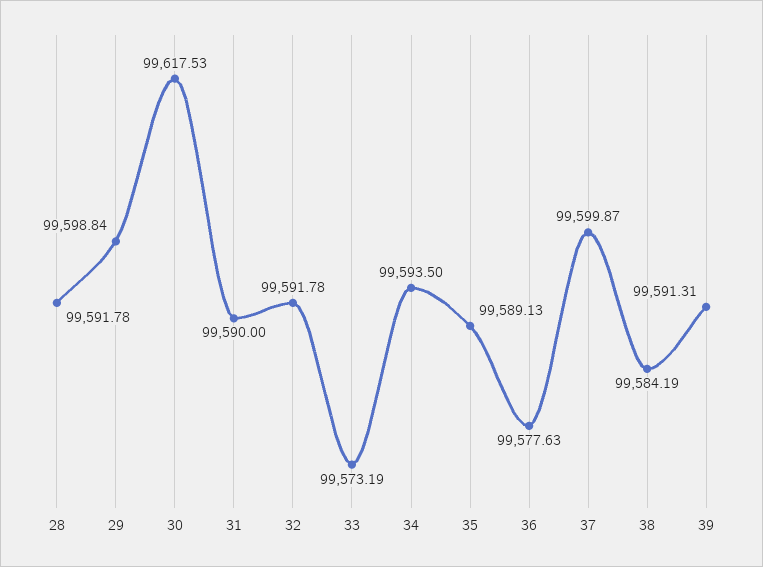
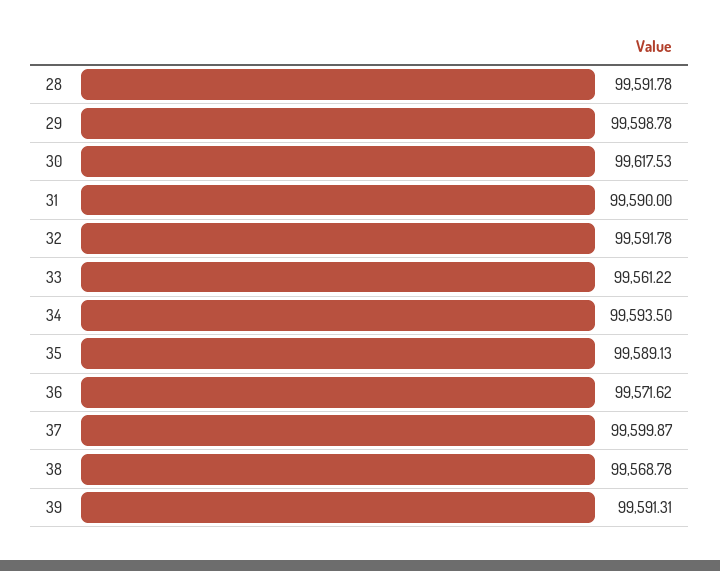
29: 99598.84 -> 99598.78
33: 99573.19 -> 99561.22
36: 99577.63 -> 99571.62
38: 99584.19 -> 99568.78

